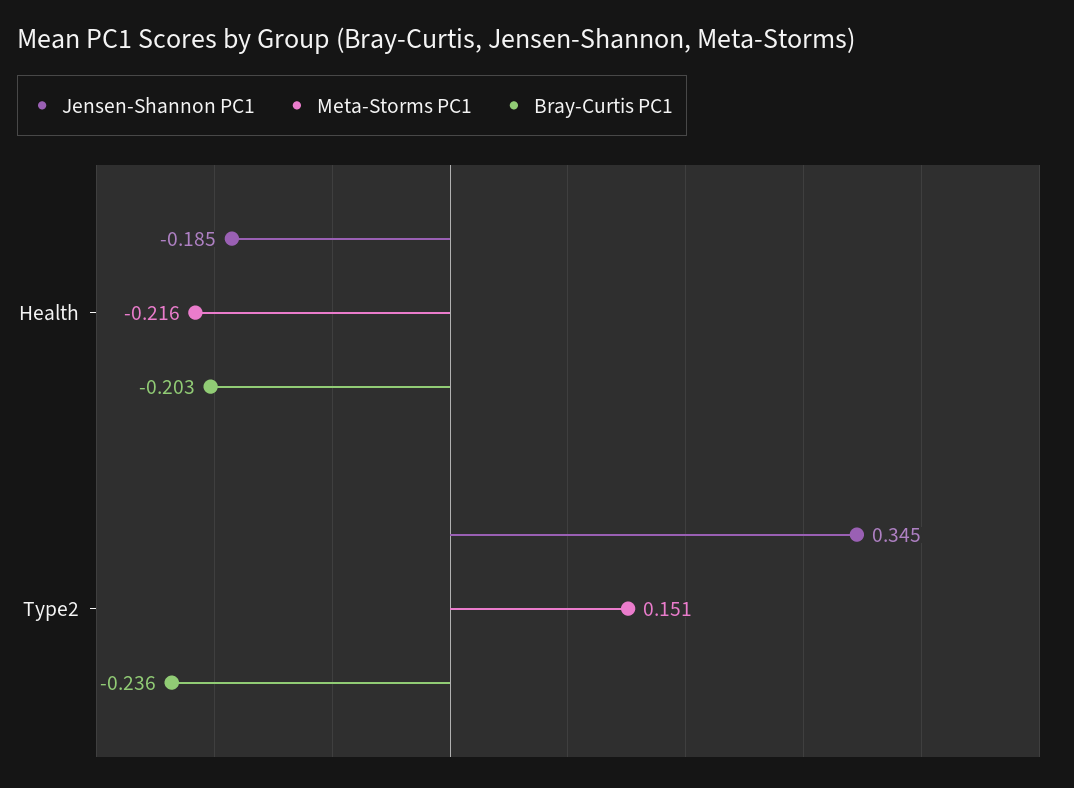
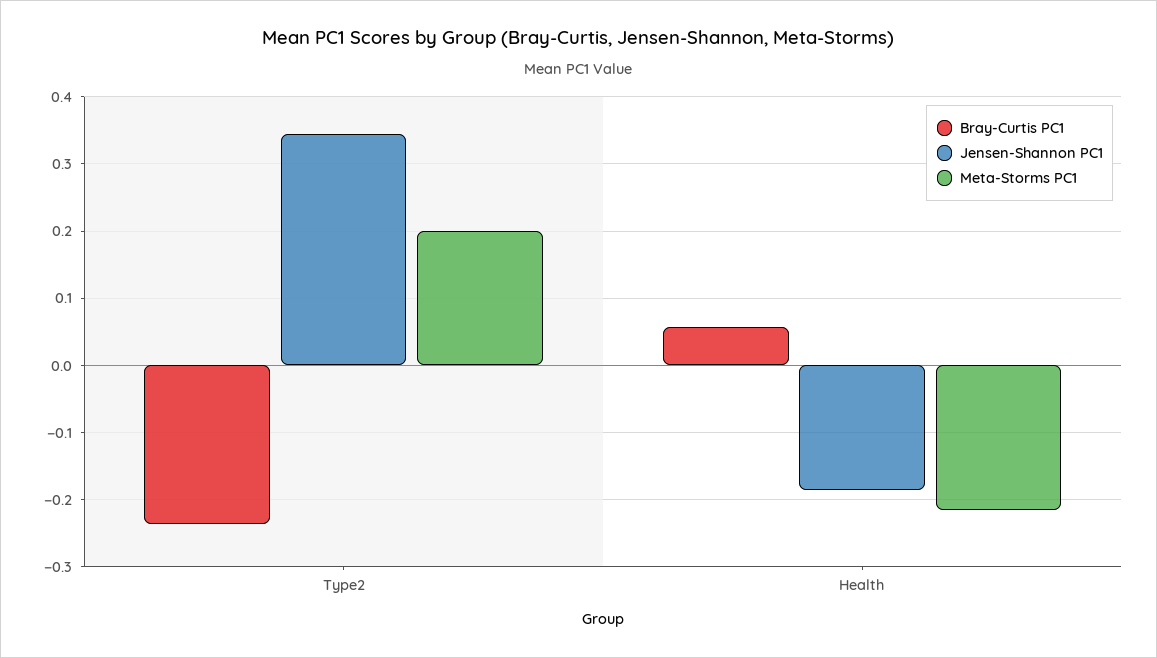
Bray-Curtis PC1, Health: -0.203 -> 0.06
Meta-Storms PC1, Type2: 0.151 -> 0.2

